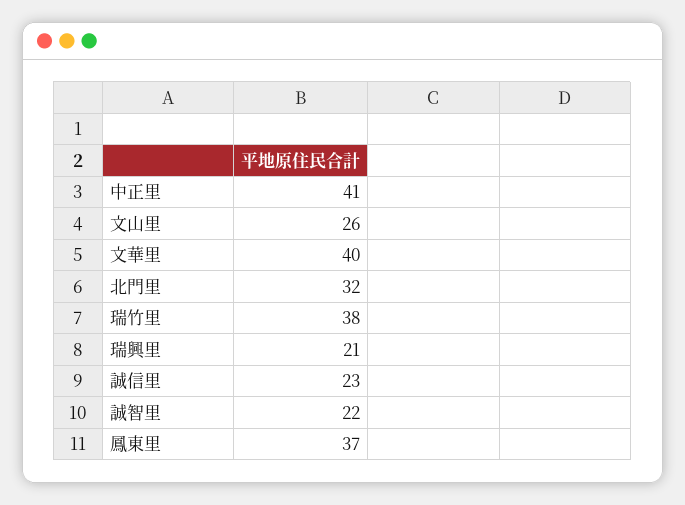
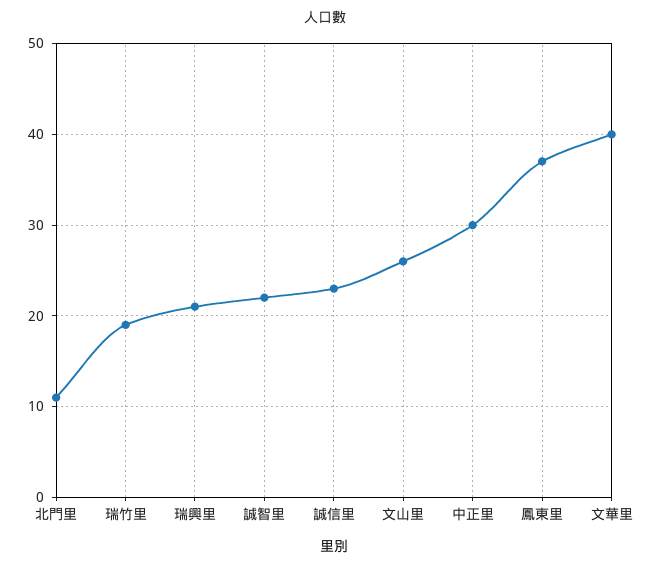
中正里: 41 -> 30
北門里: 32 -> 11
瑞竹里: 38 -> 19

